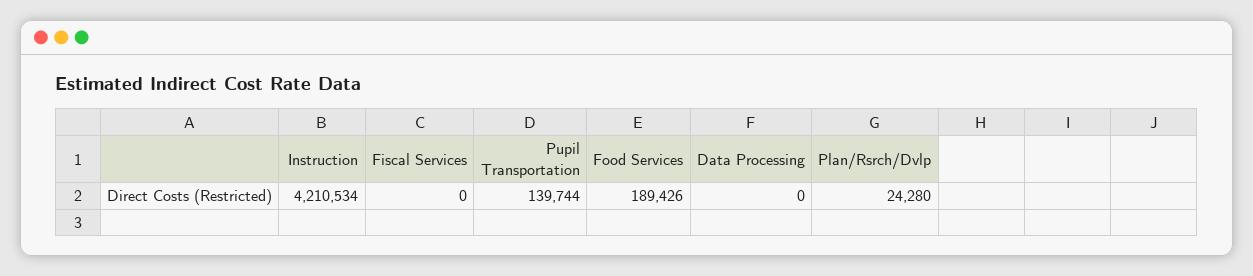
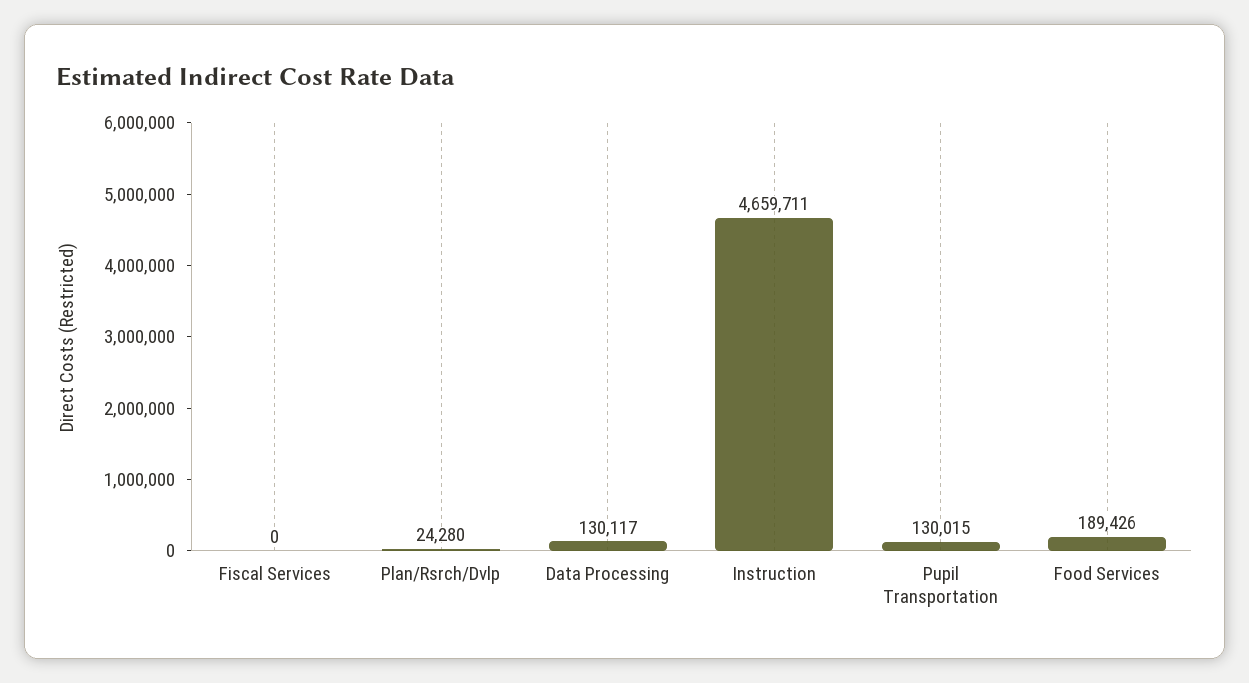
Instruction: 4210534 -> 4659711
Pupil Transportation: 139744 -> 130015
Data Processing: 0 -> 130117

